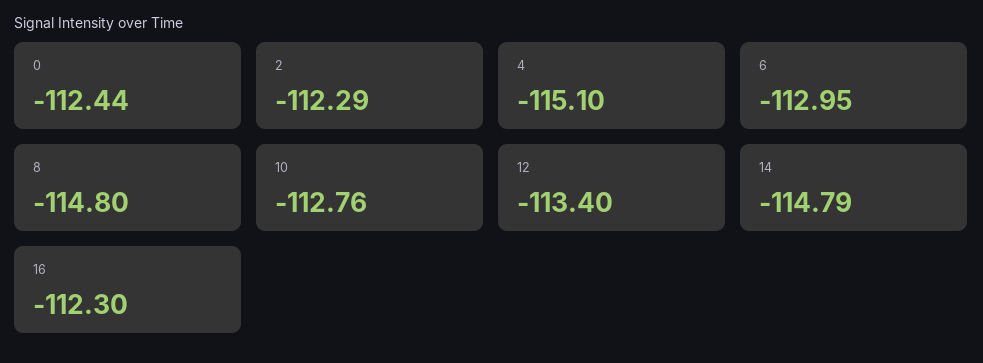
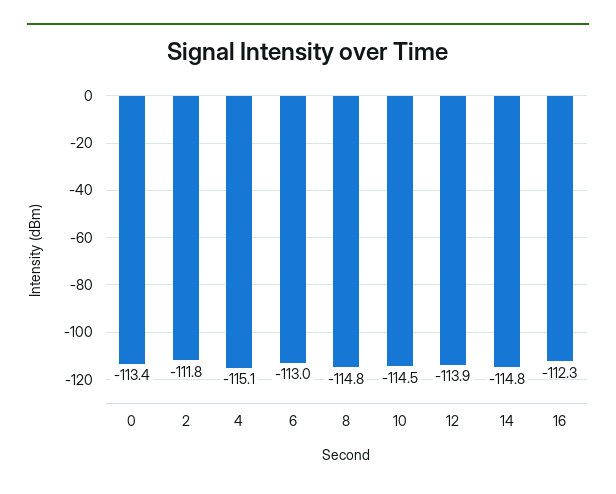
0: -112.44 -> -113.4
2: -112.29 -> -111.8
10: -112.76 -> -114.5
12: -113.4 -> -113.9

